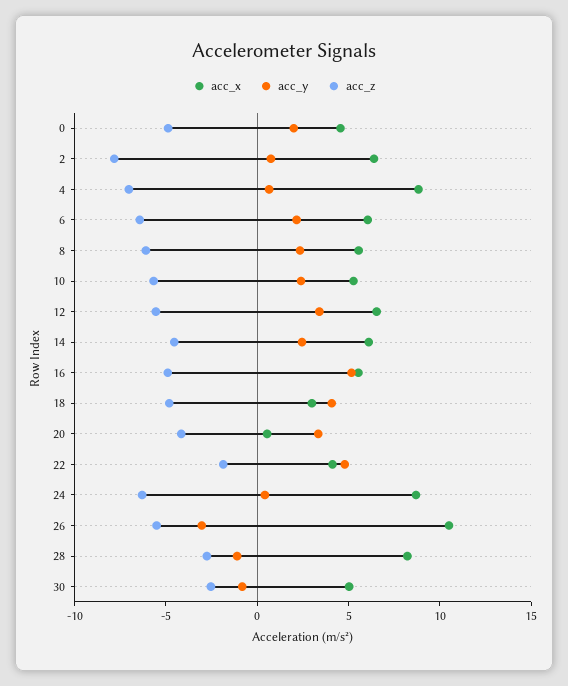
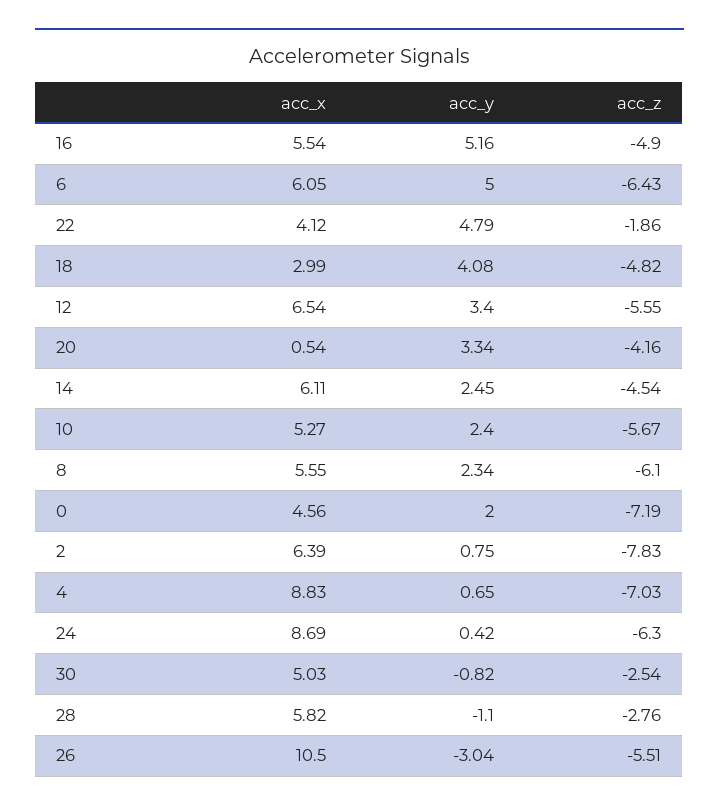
acc_z, 0: -5 -> -7.19
acc_y, 6: 2 -> 5
acc_x, 28: 8 -> 5.82

